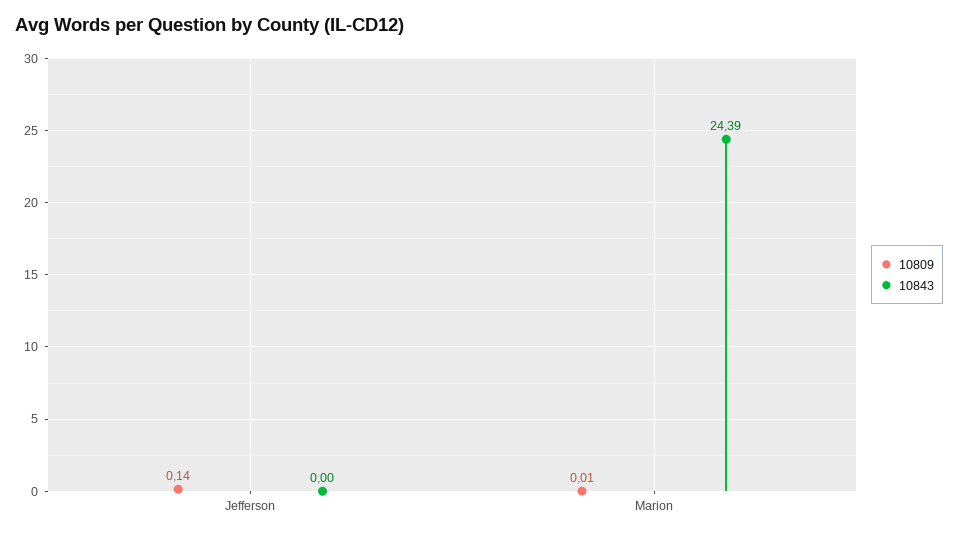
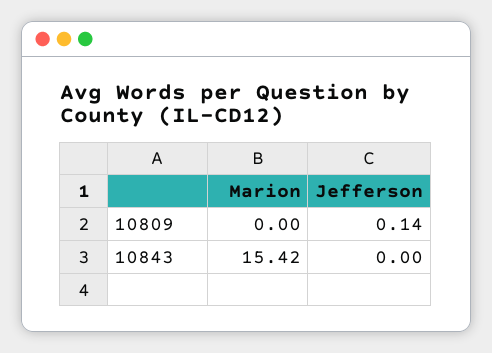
10809, Marion: 0.01 -> 0
10843, Marion: 24.39 -> 15.42

